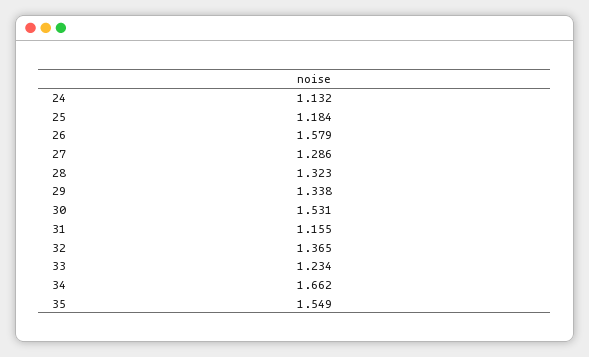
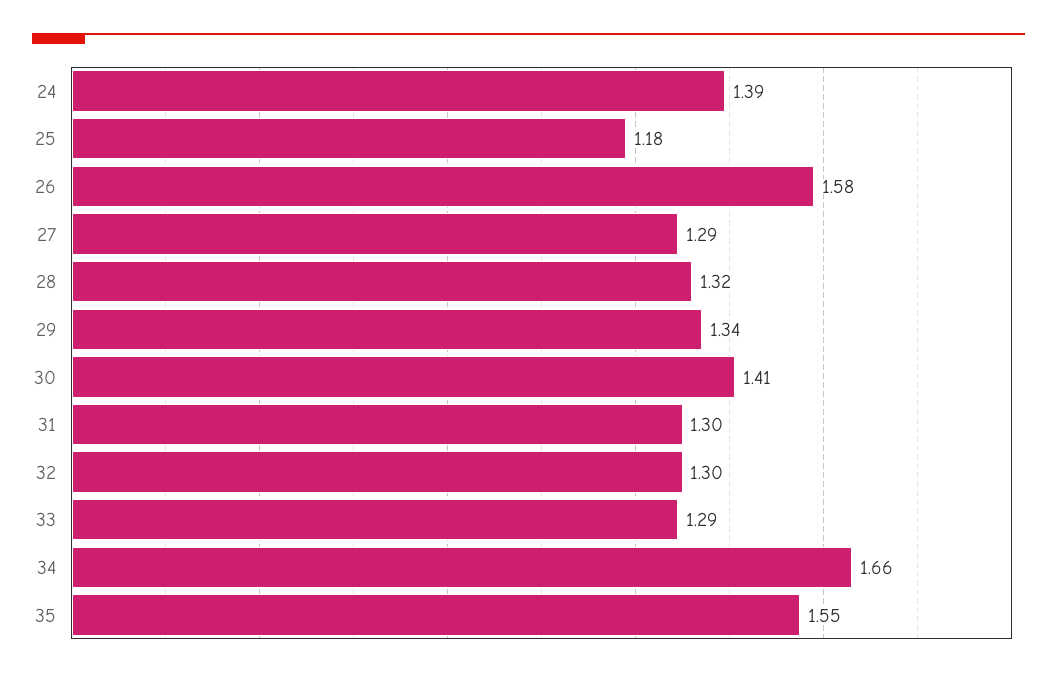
24: 1.132 -> 1.39
30: 1.531 -> 1.41
31: 1.155 -> 1.3
32: 1.365 -> 1.3
33: 1.234 -> 1.29

